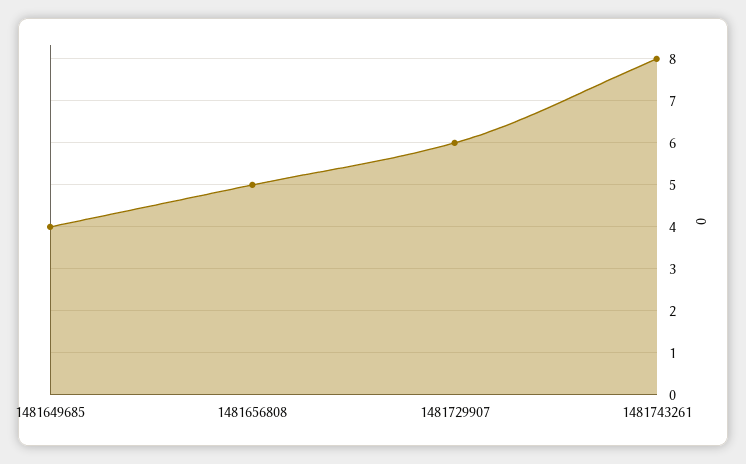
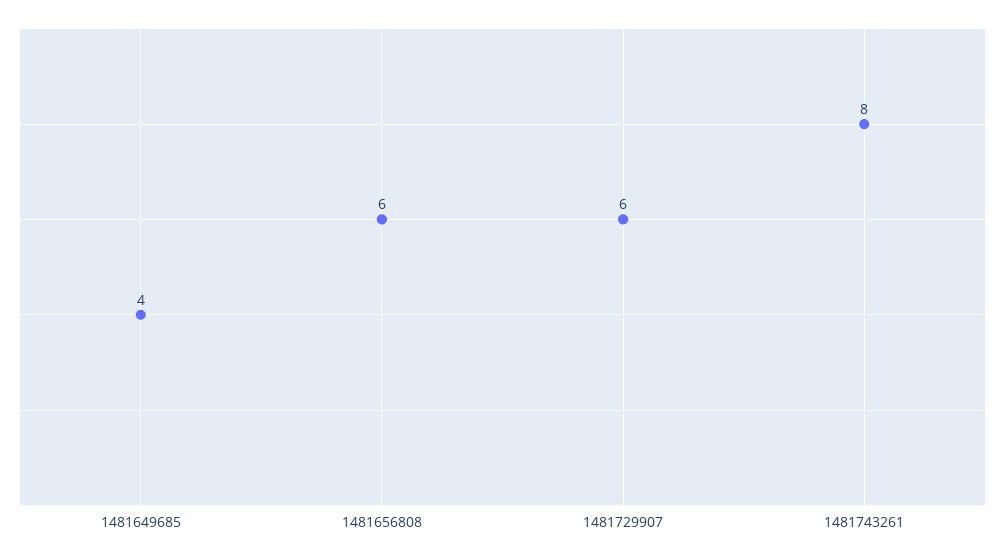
1481656808: 5 -> 6

